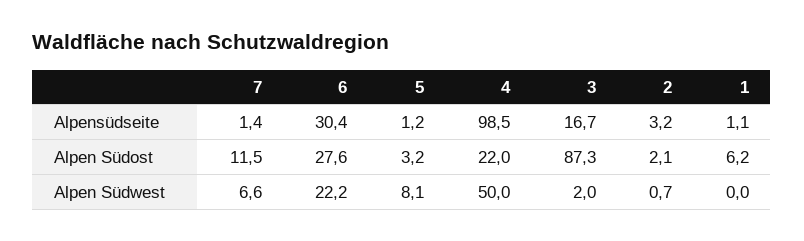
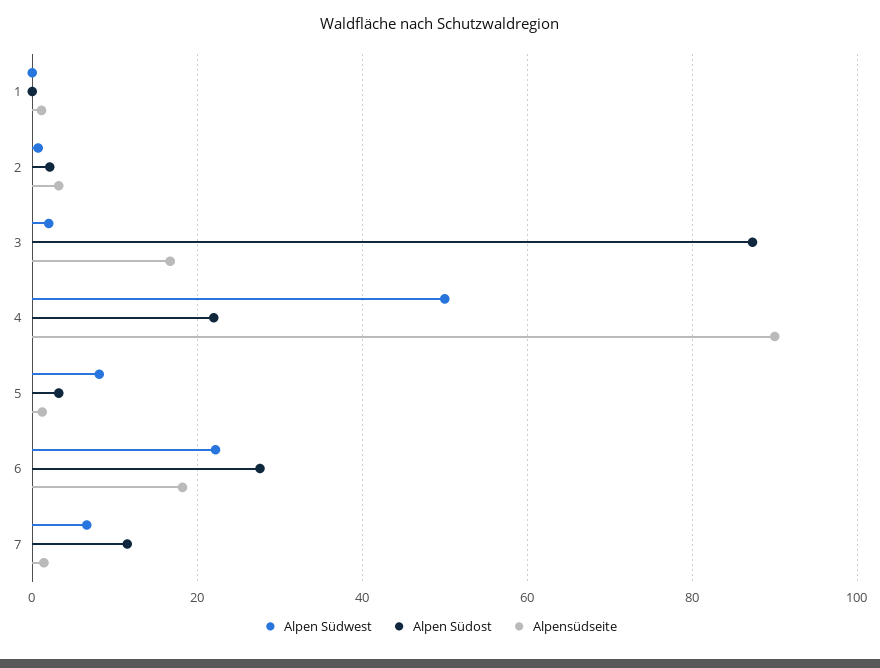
Alpensüdseite, 6: 30.4 -> 18
Alpensüdseite, 4: 98.5 -> 90
Alpen Südost, 1: 6.2 -> 0

